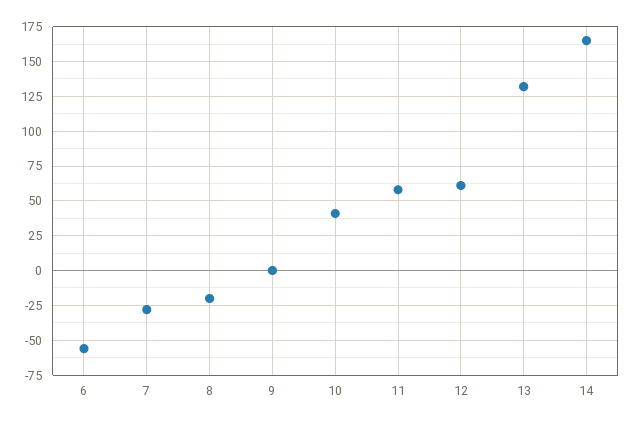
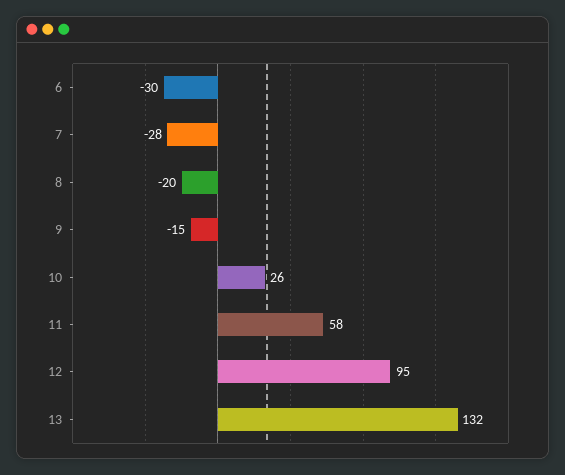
6: -55 -> -30
9: 0 -> -15
10: 40 -> 26
12: 60 -> 95
14: 165 -> none

